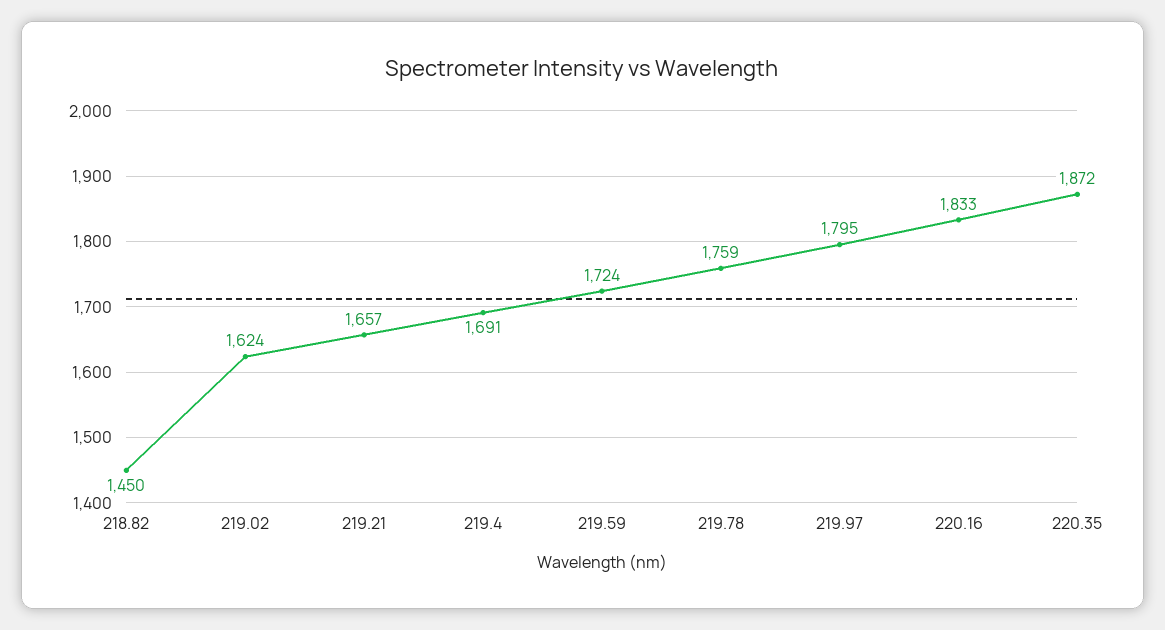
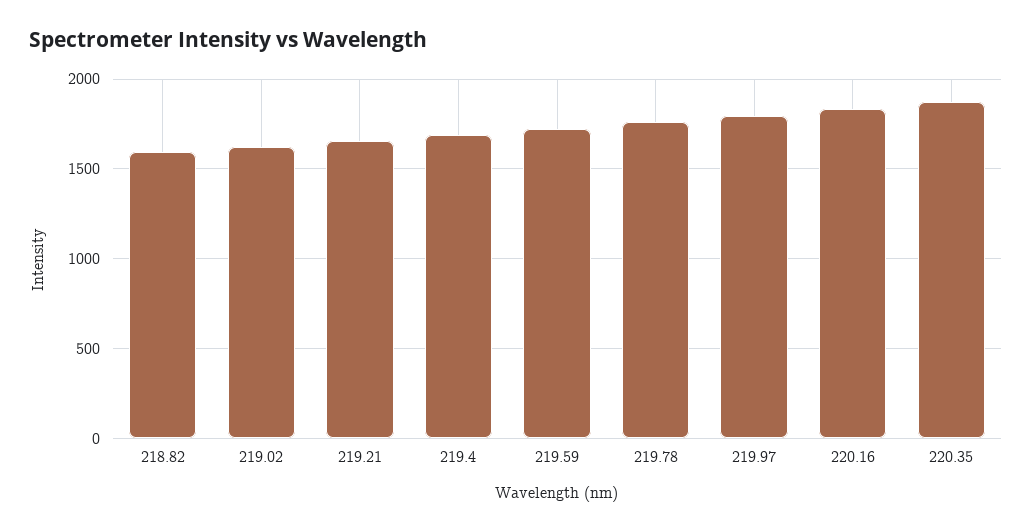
218.82: 1450 -> 1600

